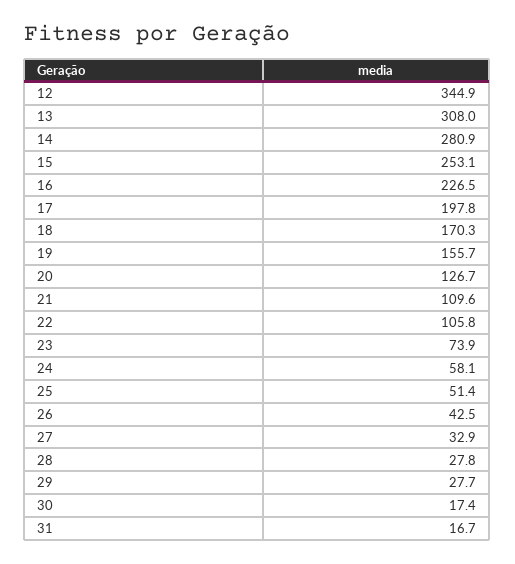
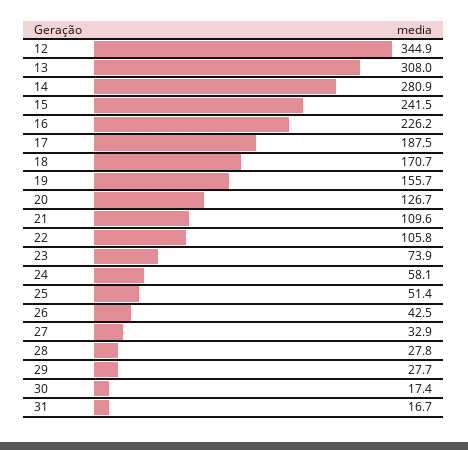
15: 253.1 -> 241.5
16: 226.5 -> 226.2
17: 197.8 -> 187.5
18: 170.3 -> 170.7

